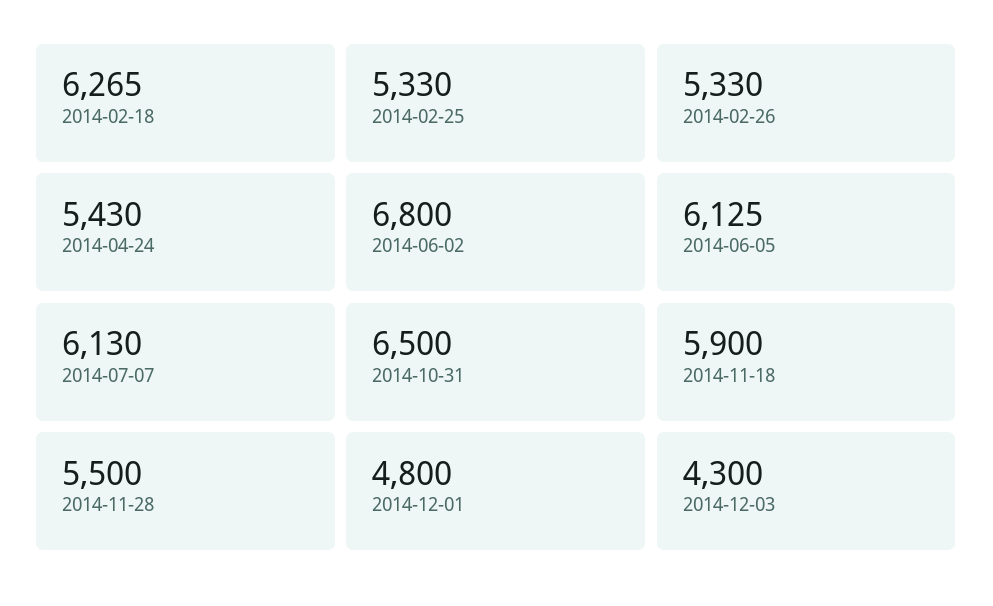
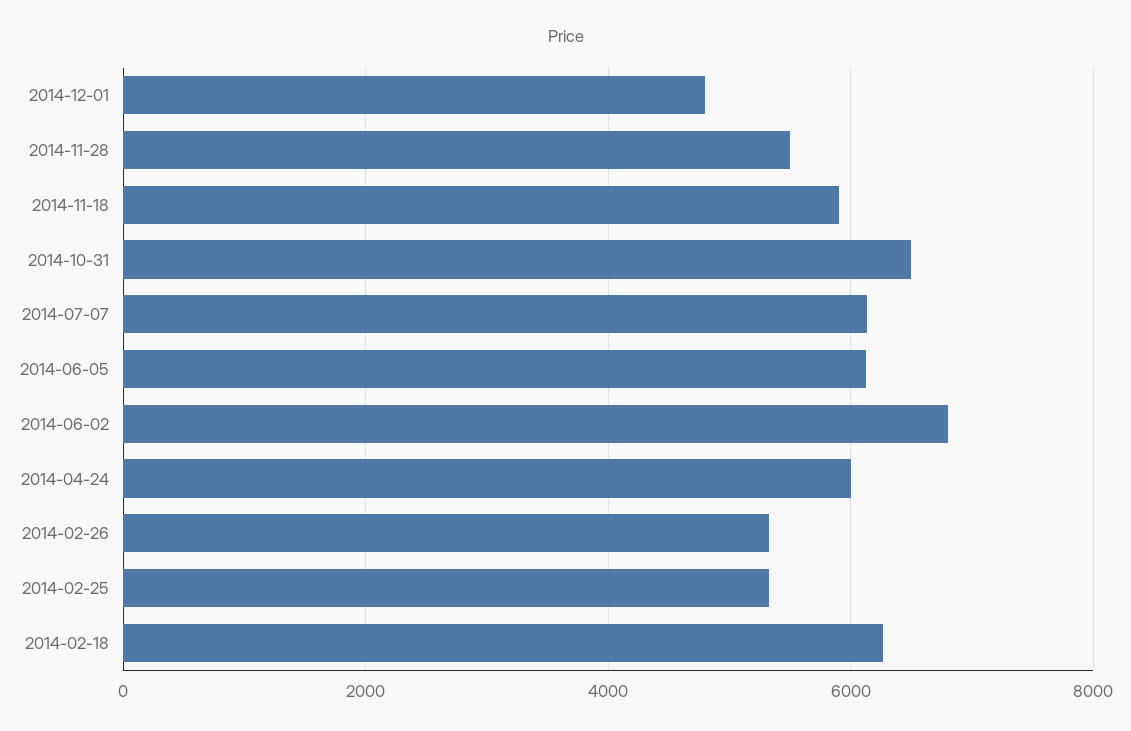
2014-04-24: 5430 -> 6000
2014-12-03: 4300 -> none

